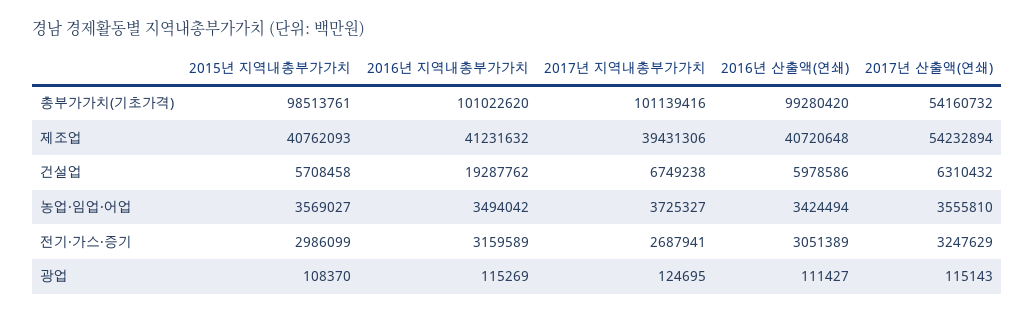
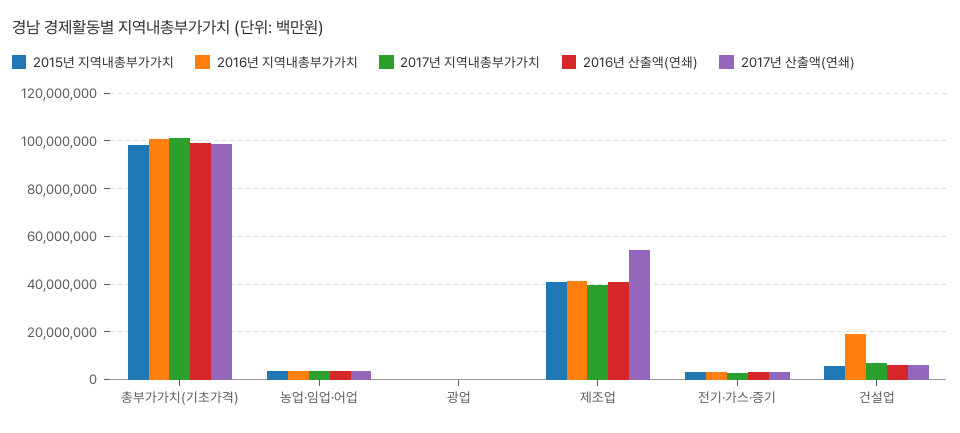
2017년 산출액(연쇄), 총부가가치(기초가격): 54160732 -> 100000000

